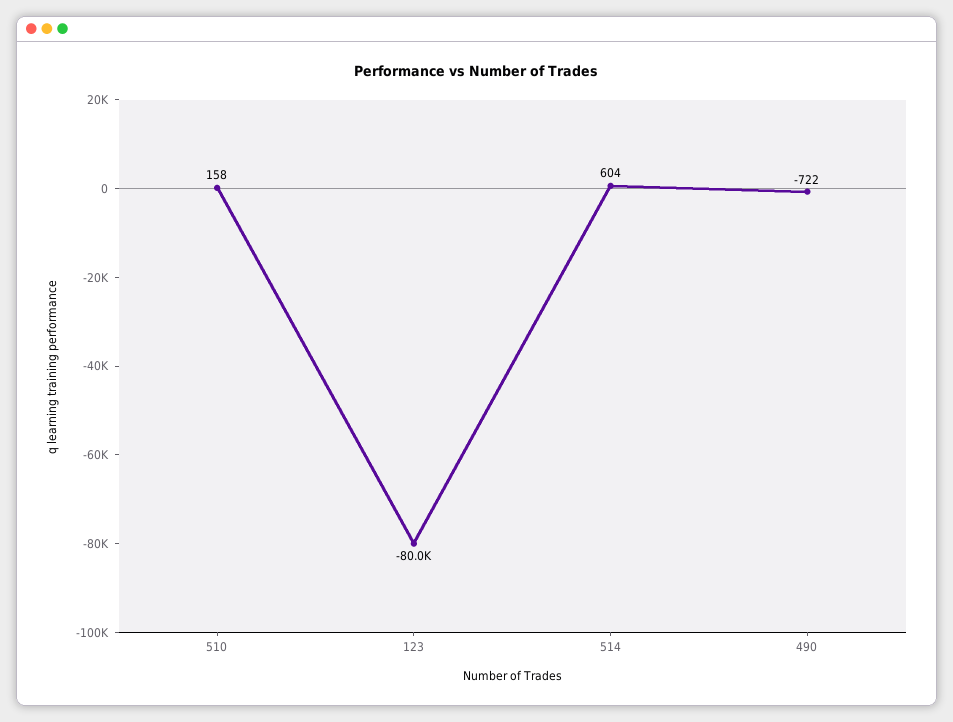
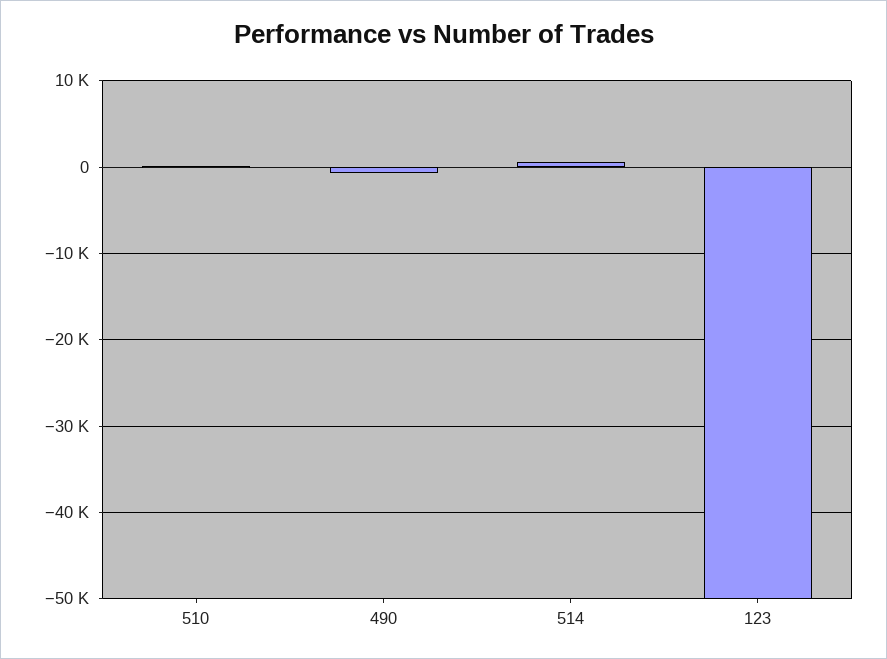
123: -80000 -> -50000

